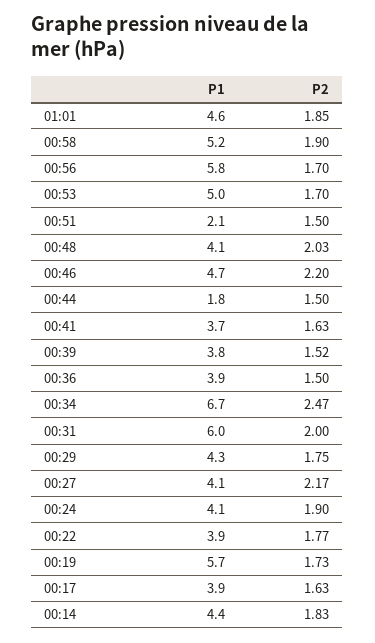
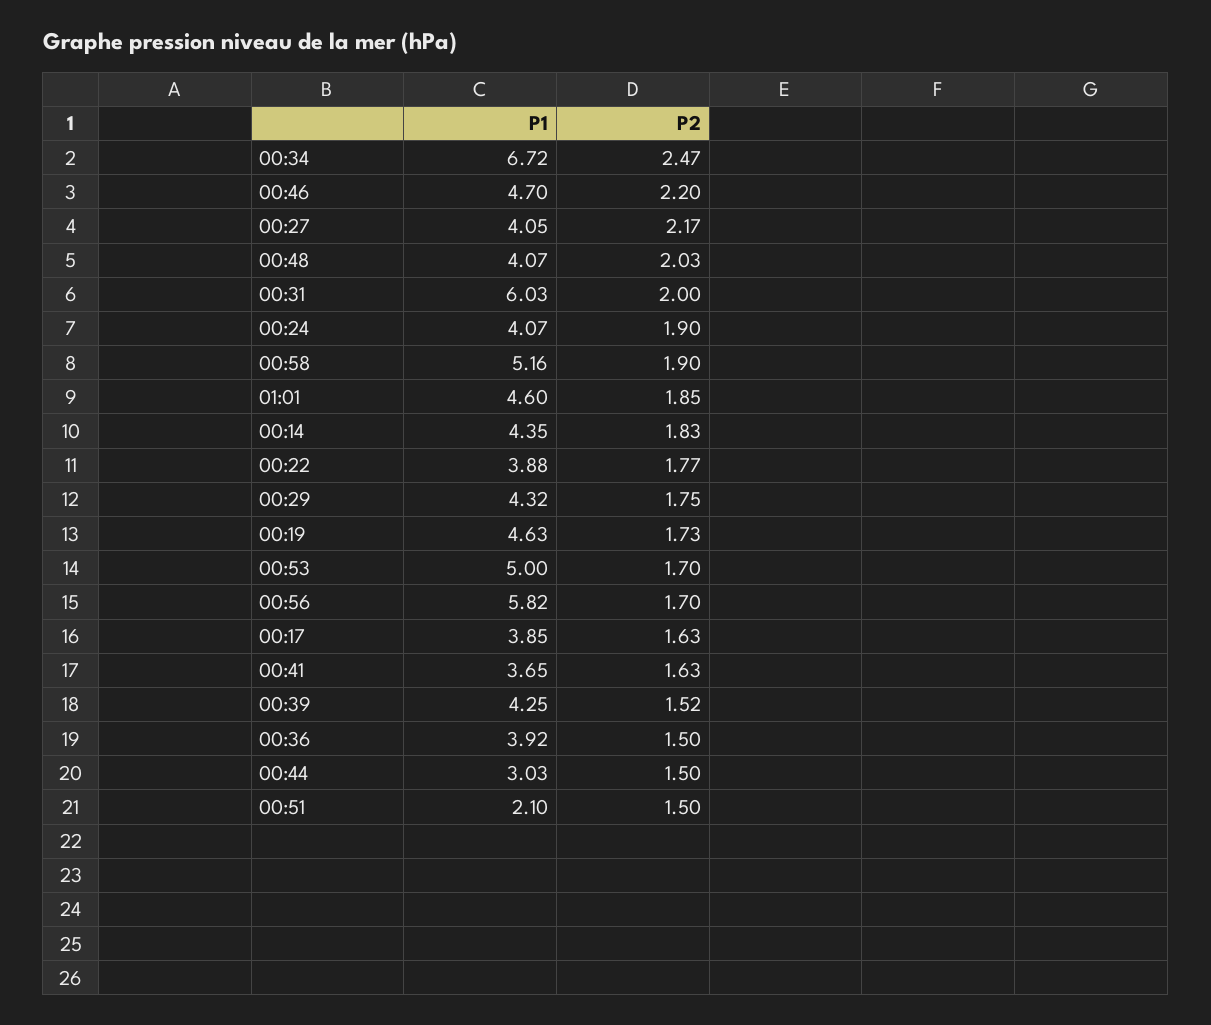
P1, 00:44: 1.8 -> 3.03
P1, 00:39: 3.8 -> 4.25
P1, 00:19: 5.7 -> 4.63

